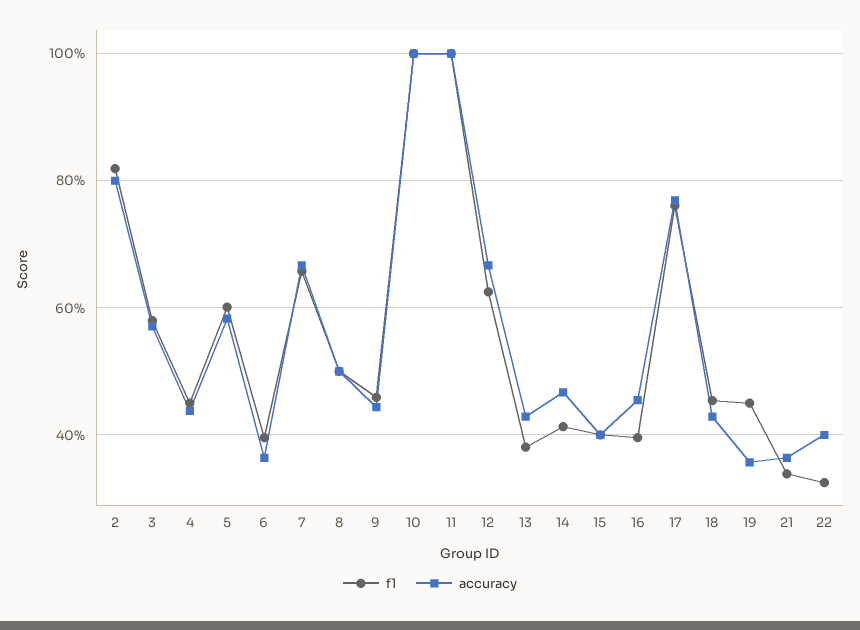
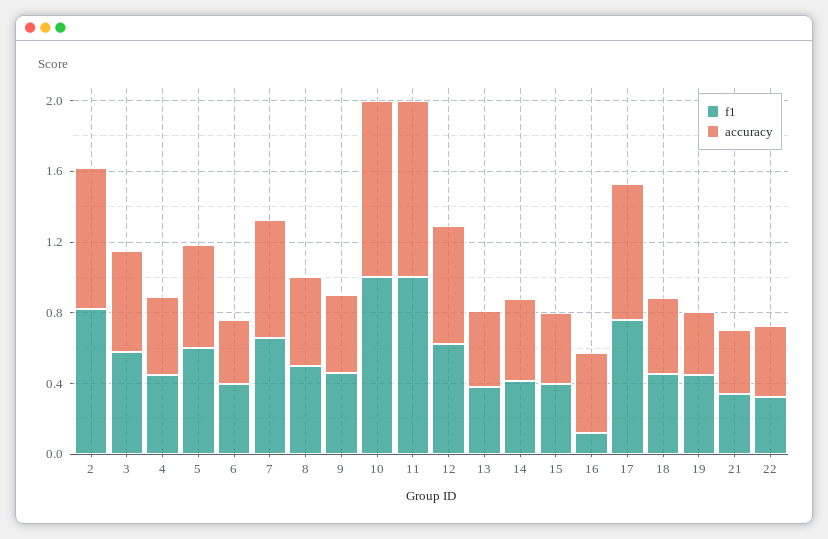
f1, 16: 0.4 -> 0.1

